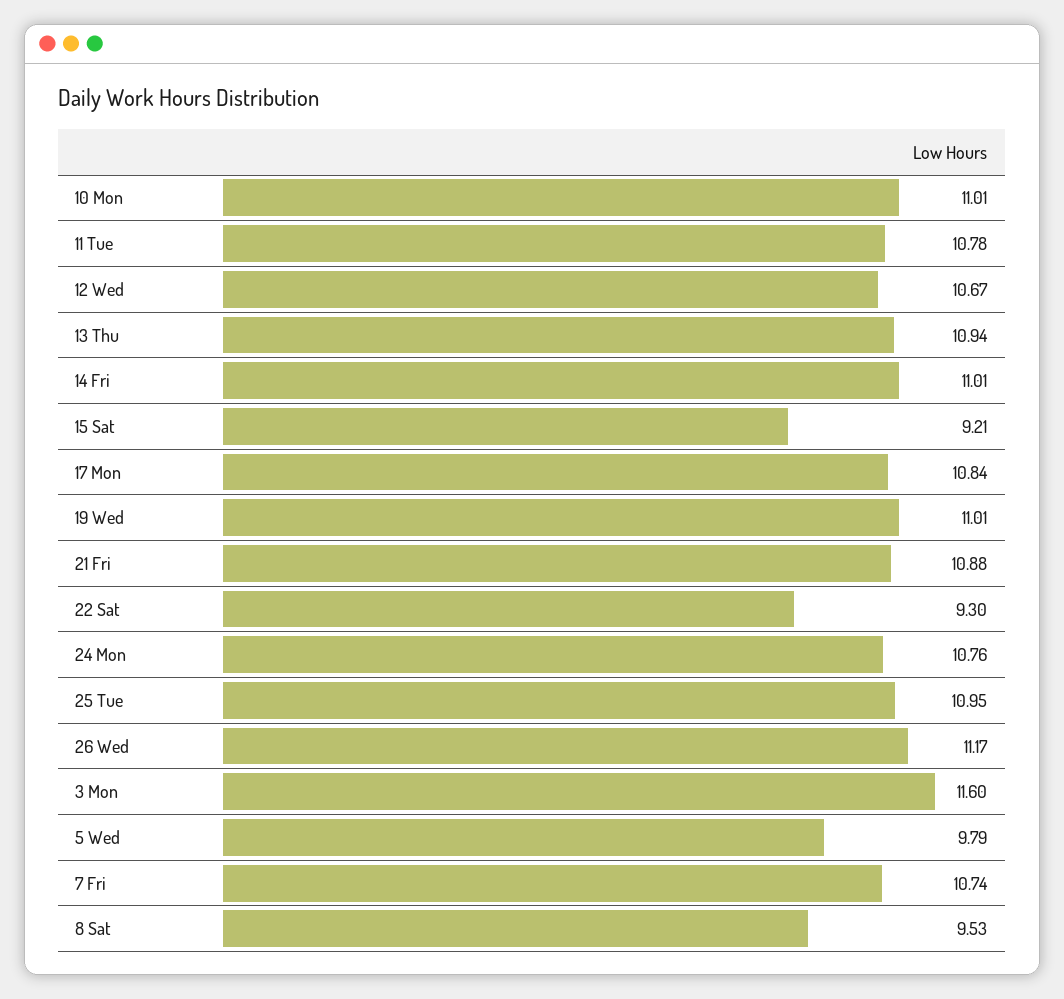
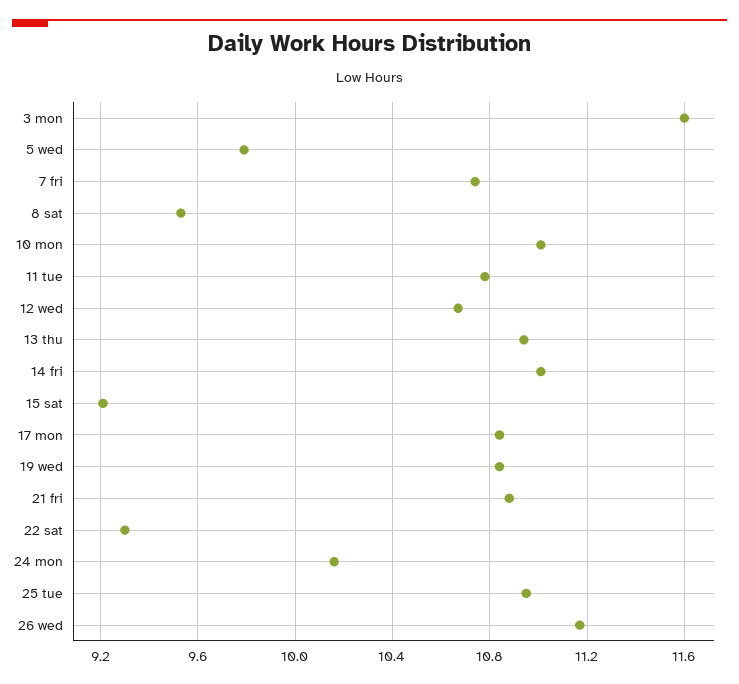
19 Wed: 11.01 -> 10.85
24 Mon: 10.76 -> 10.15

